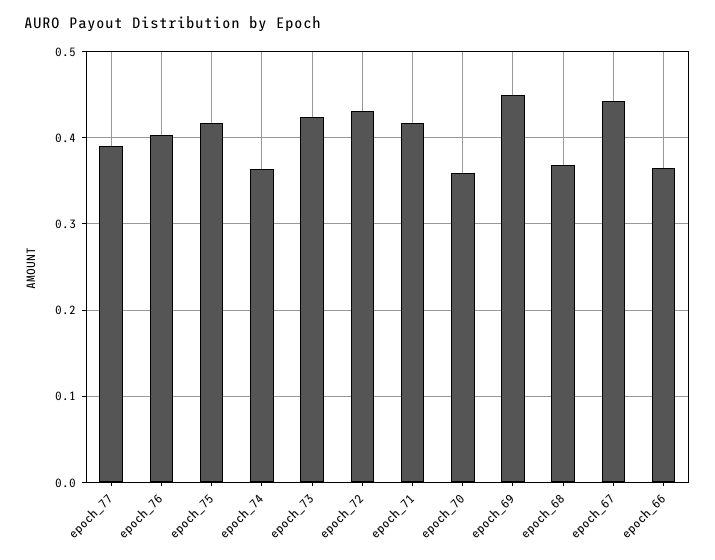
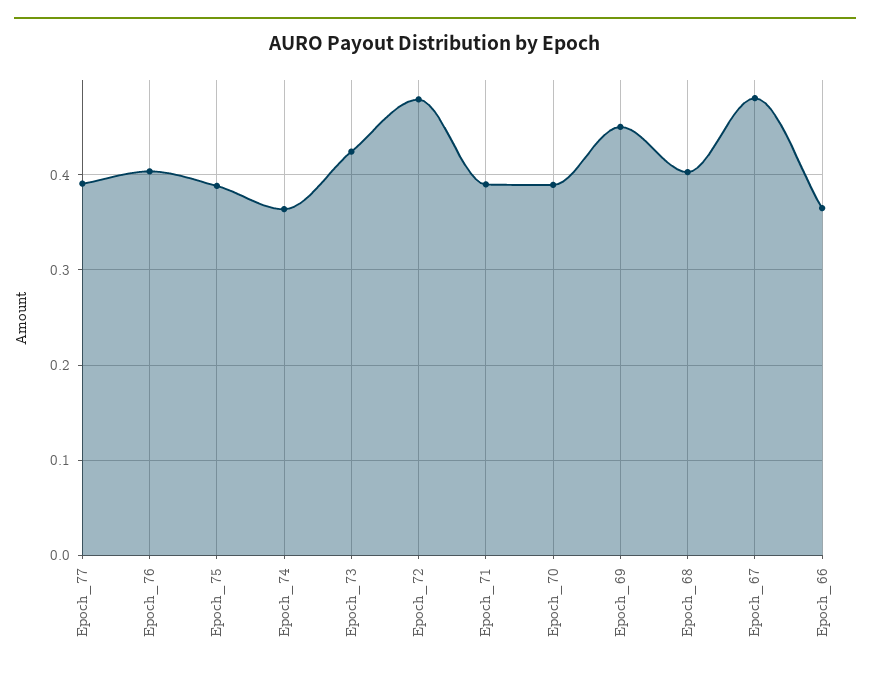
epoch_75: 0.42 -> 0.39
epoch_72: 0.43 -> 0.48
epoch_71: 0.42 -> 0.39
epoch_70: 0.36 -> 0.39
epoch_68: 0.37 -> 0.4
epoch_67: 0.44 -> 0.48

